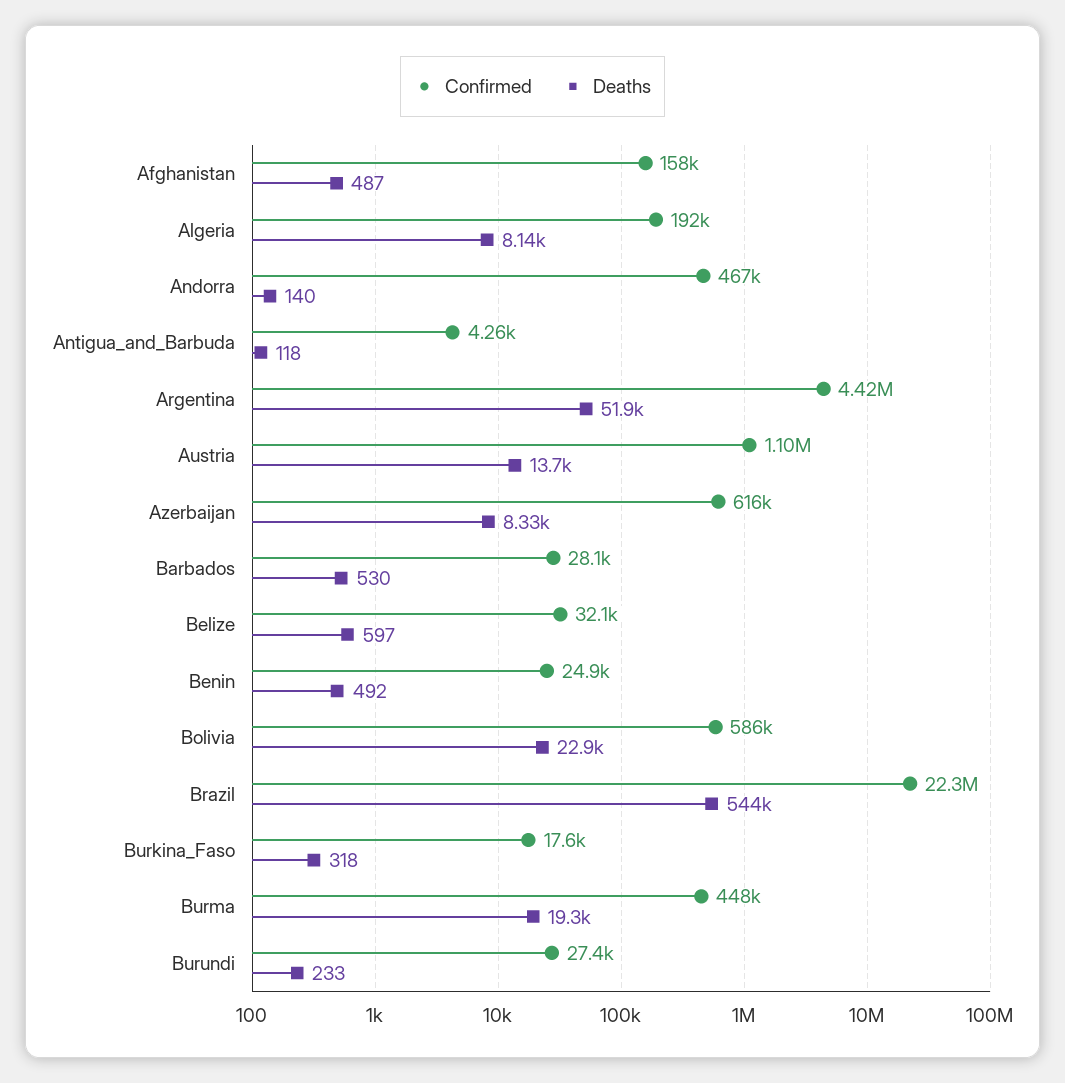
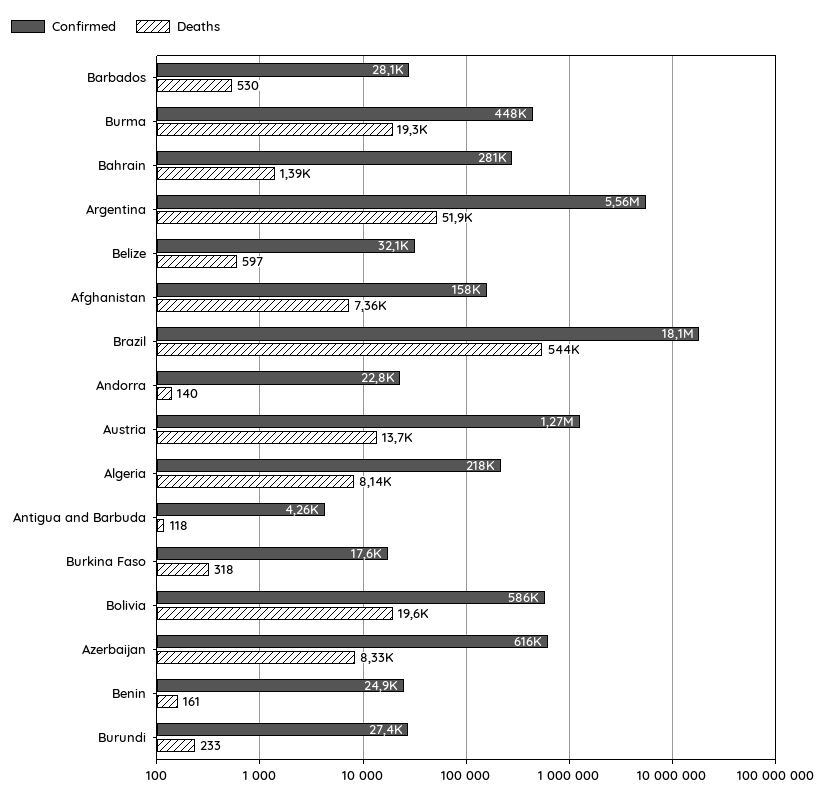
Deaths, Afghanistan: 487 -> 7360
Confirmed, Algeria: 192000 -> 218000
Confirmed, Andorra: 467000 -> 22800
Confirmed, Argentina: 4420000 -> 5560000
Confirmed, Austria: 1100000 -> 1270000
Deaths, Benin: 492 -> 161
Deaths, Bolivia: 22900 -> 19600
Confirmed, Brazil: 22300000 -> 18100000
Confirmed, Bahrain: none -> 281000
Deaths, Bahrain: none -> 1390

